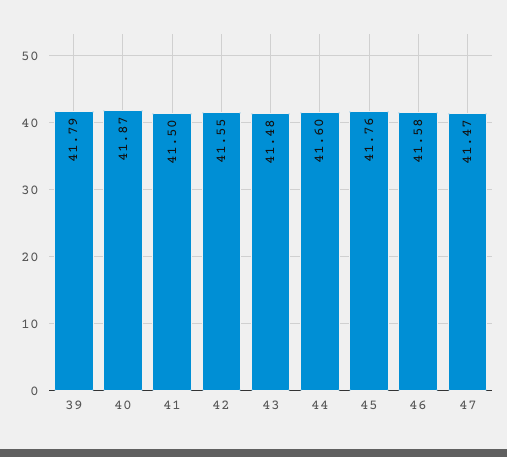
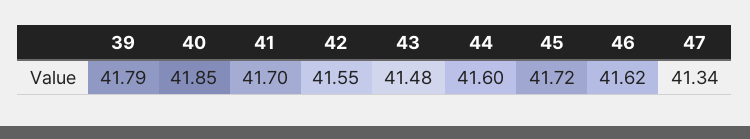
40: 41.87 -> 41.85
41: 41.5 -> 41.7
45: 41.76 -> 41.72
46: 41.58 -> 41.62
47: 41.47 -> 41.34

